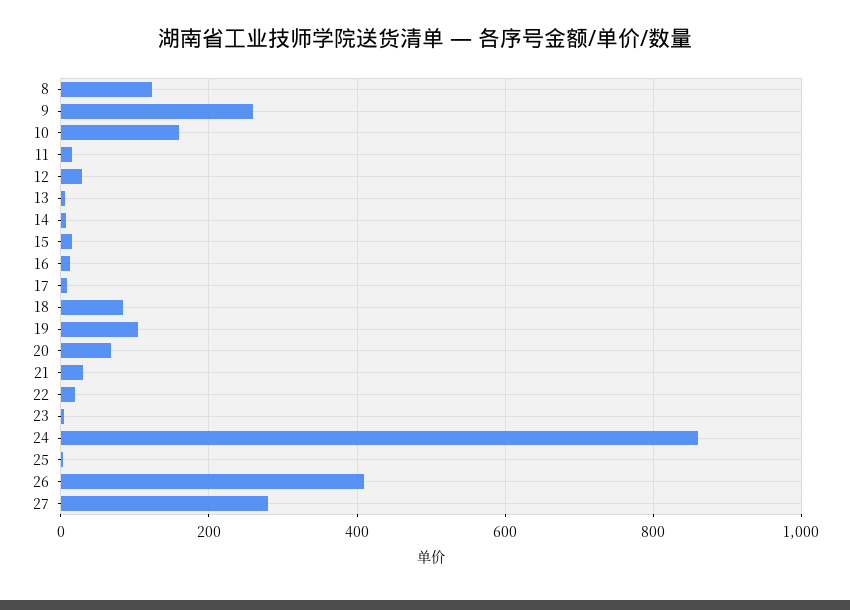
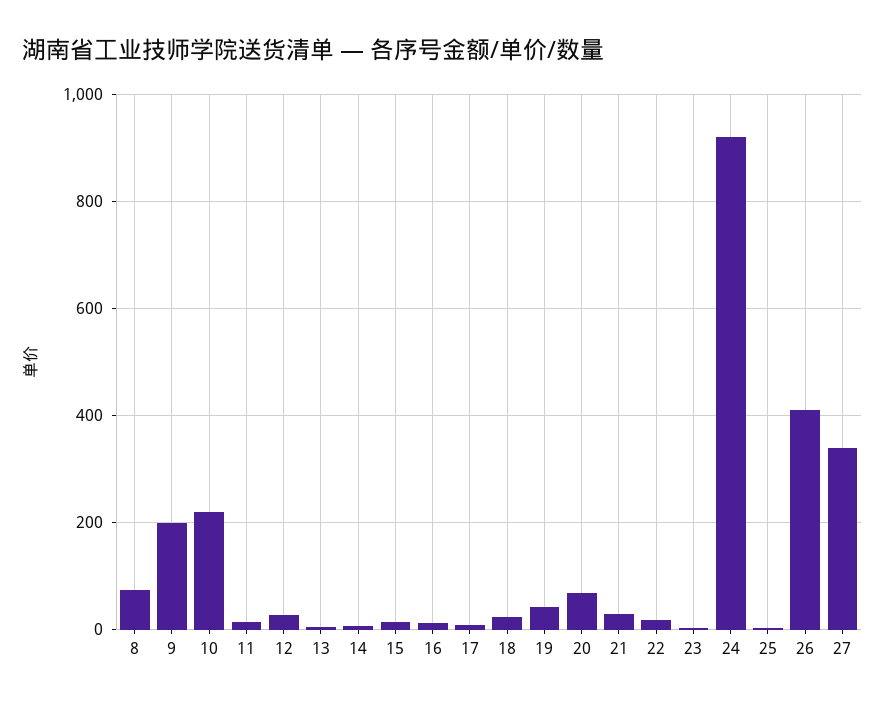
8: 120 -> 80
9: 260 -> 200
10: 160 -> 220
18: 80 -> 20
19: 100 -> 40
24: 860 -> 920
27: 280 -> 340

